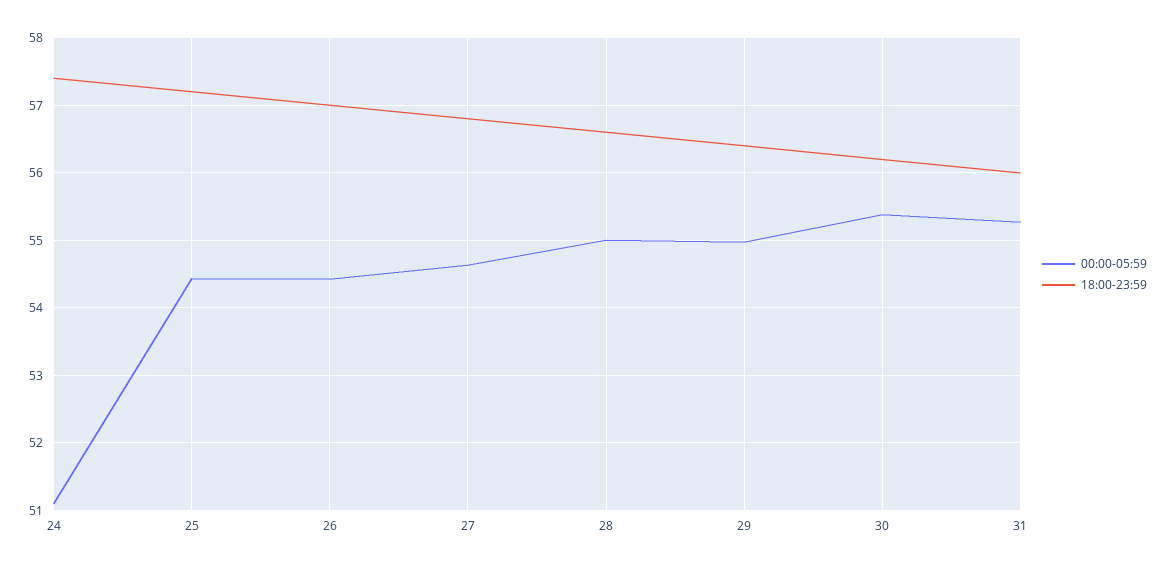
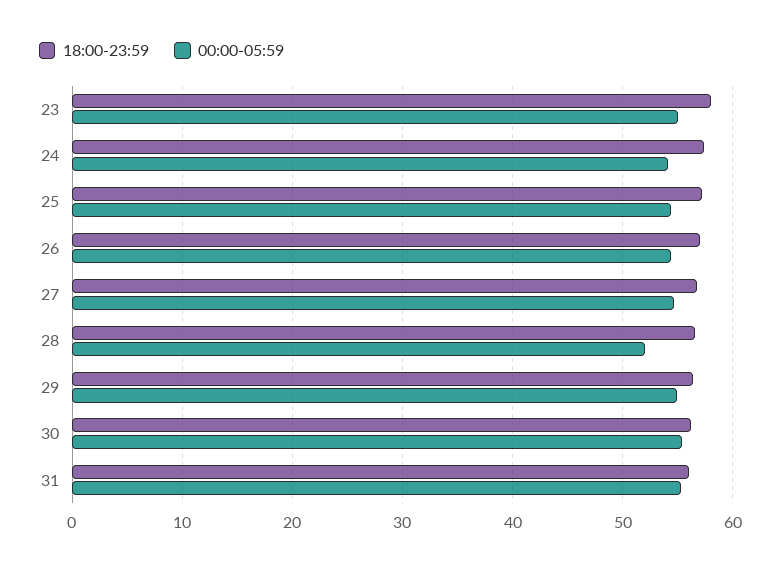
00:00-05:59, 24: 51.1 -> 54
00:00-05:59, 28: 55 -> 52
18:00-23:59, 23: none -> 58
00:00-05:59, 23: none -> 55

